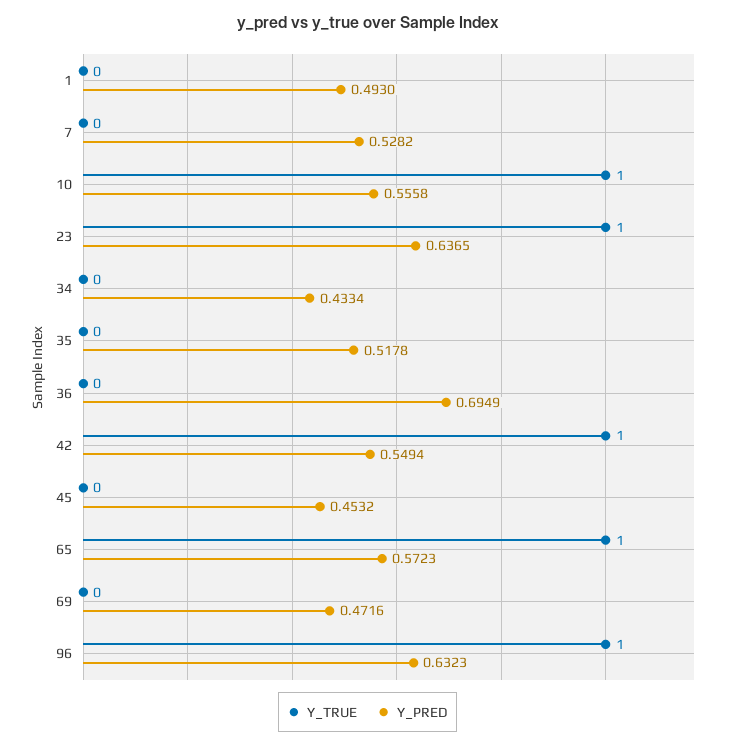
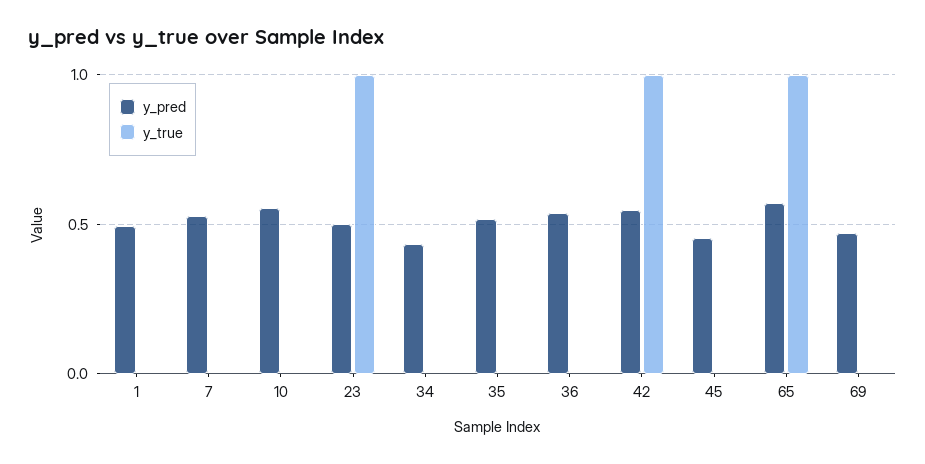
Y_TRUE, 10: 1 -> 0
Y_PRED, 23: 0.6365 -> 0.5
Y_PRED, 36: 0.6949 -> 0.55
Y_TRUE, 96: 1 -> none
Y_PRED, 96: 0.6323 -> none

